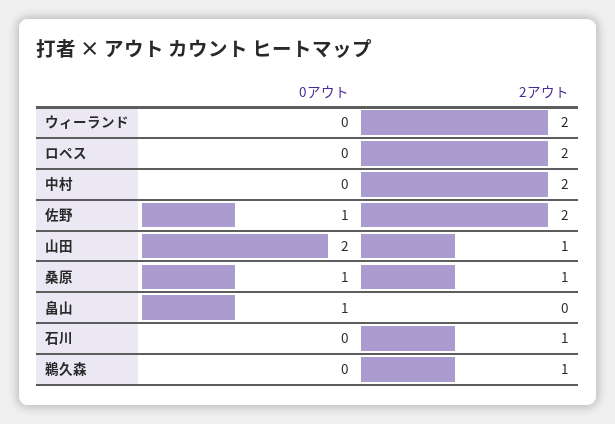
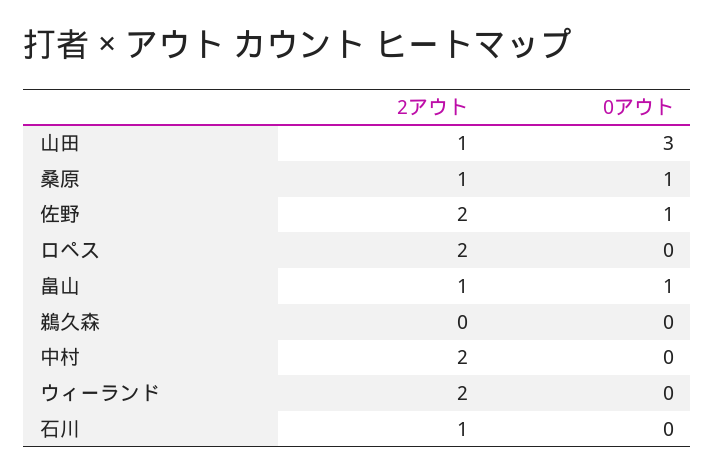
0アウト, 山田: 2 -> 3
2アウト, 畠山: 0 -> 1
2アウト, 鵜久森: 1 -> 0

